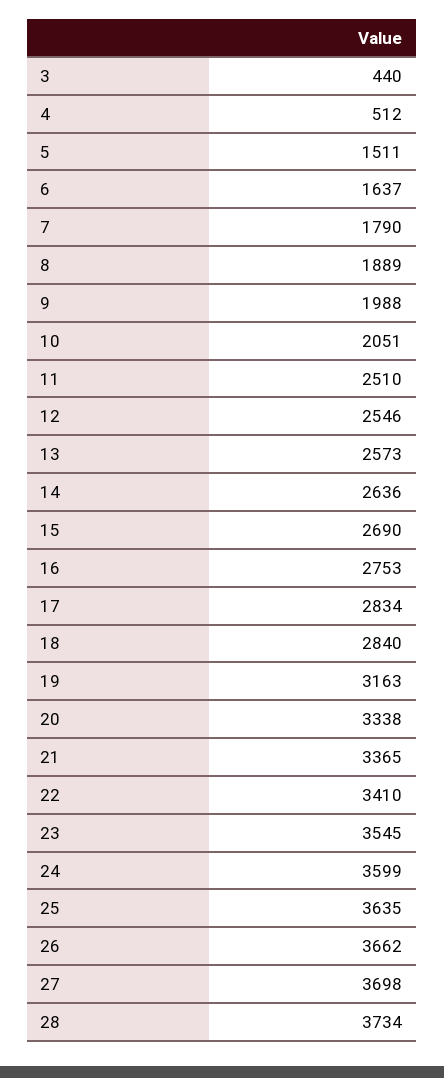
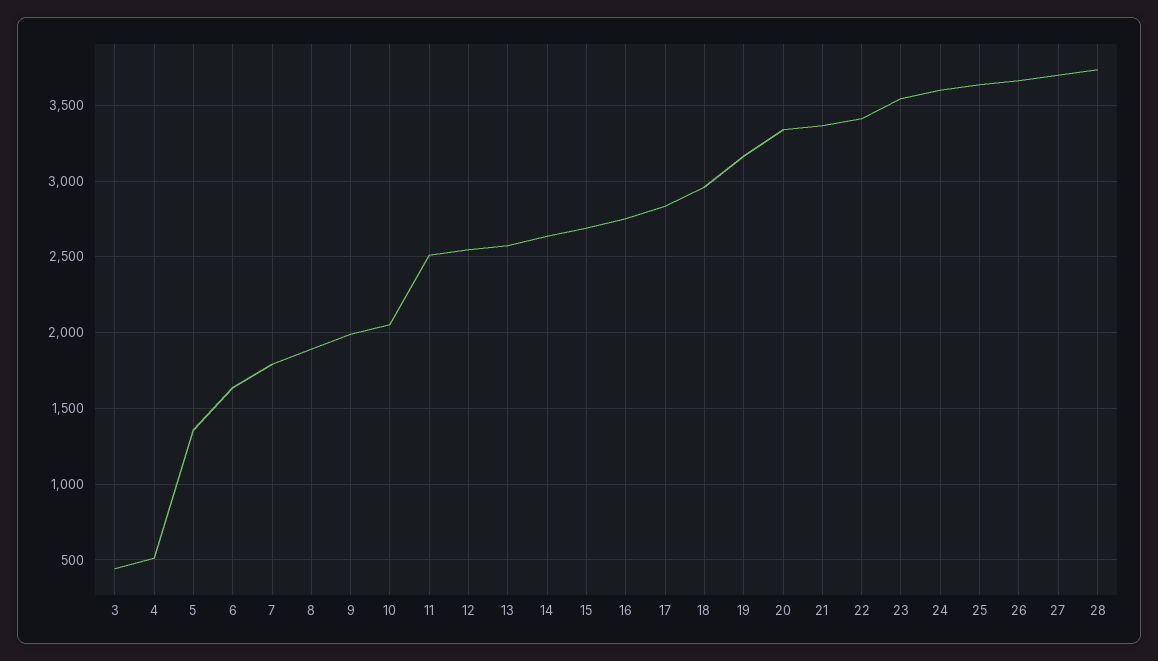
5: 1511 -> 1350
18: 2840 -> 2950

